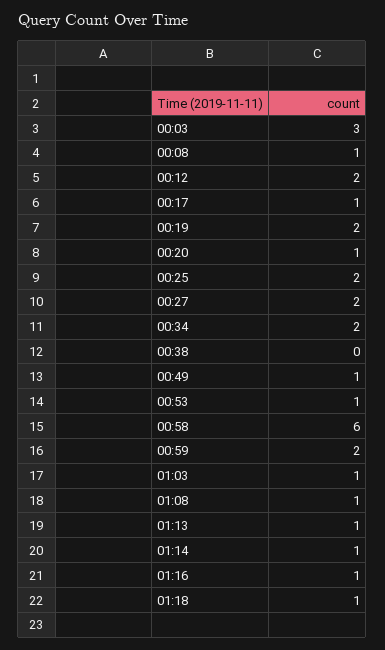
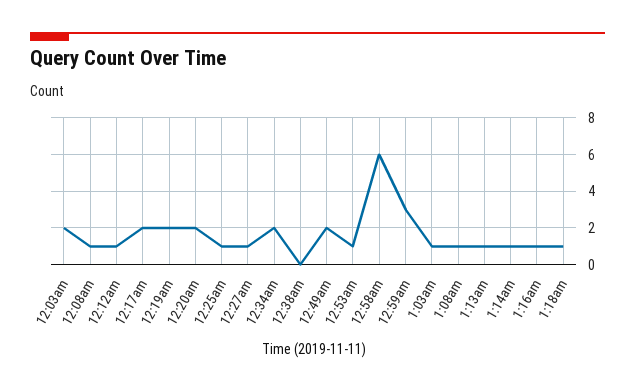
00:03: 3 -> 2
00:12: 2 -> 1
00:17: 1 -> 2
00:20: 1 -> 2
00:25: 2 -> 1
00:27: 2 -> 1
00:49: 1 -> 2
00:59: 2 -> 3

